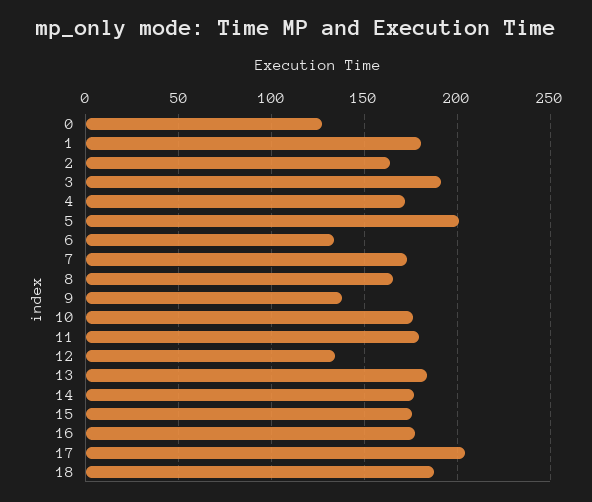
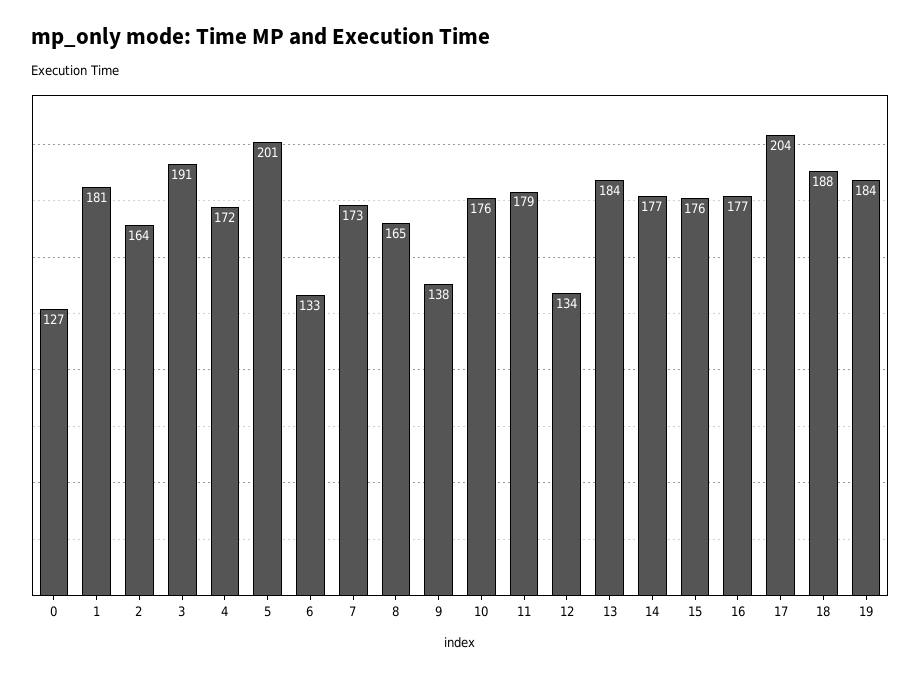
19: none -> 184

